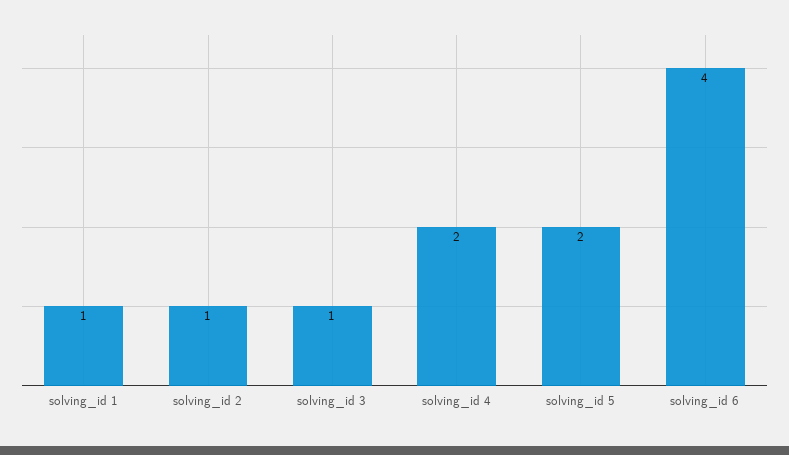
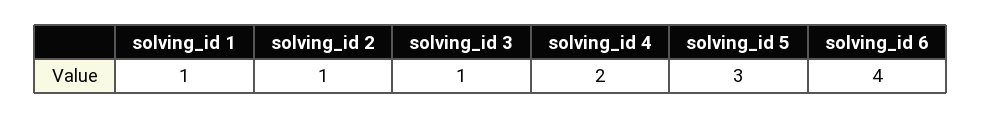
solving_id 5: 2 -> 3

